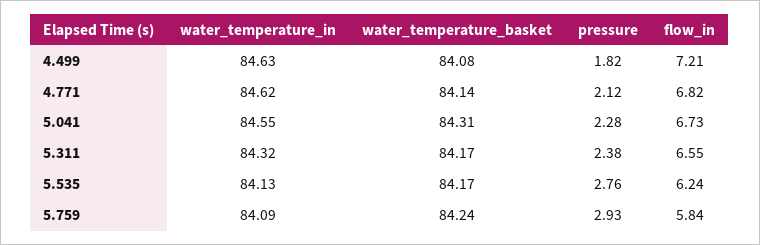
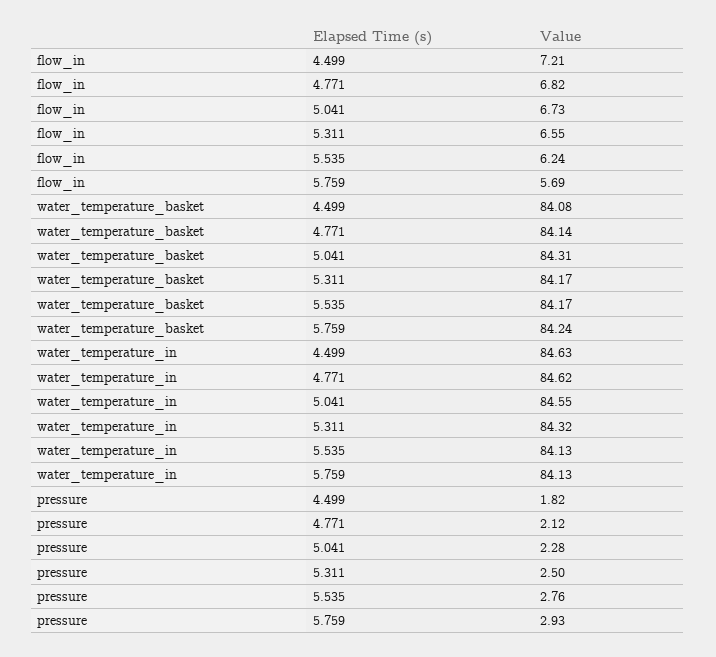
pressure, 5.311: 2.38 -> 2.5
water_temperature_in, 5.759: 84.09 -> 84.13
flow_in, 5.759: 5.84 -> 5.69

